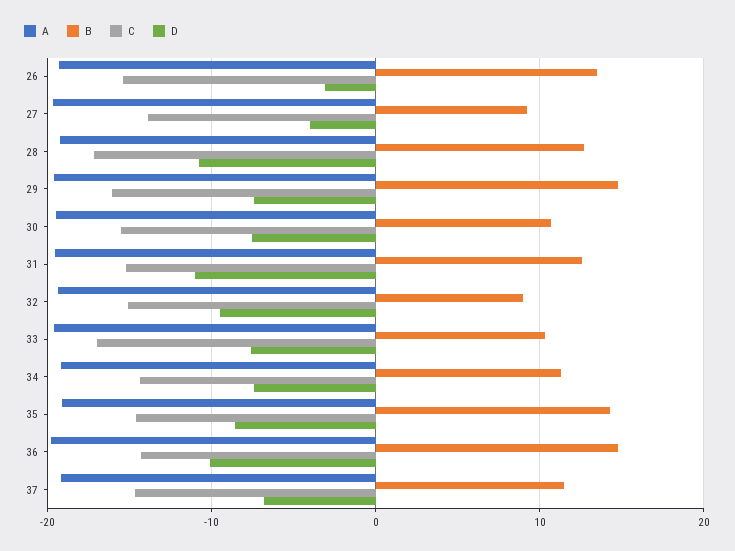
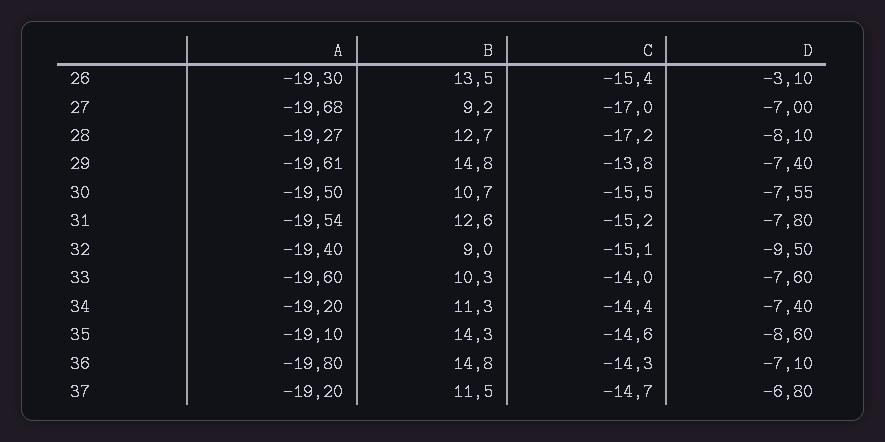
C, 27: -14 -> -17
D, 27: -4 -> -7
D, 28: -11 -> -8.1
C, 29: -16 -> -13.8
D, 31: -11 -> -7.8
C, 33: -17 -> -14
D, 36: -10 -> -7.1

